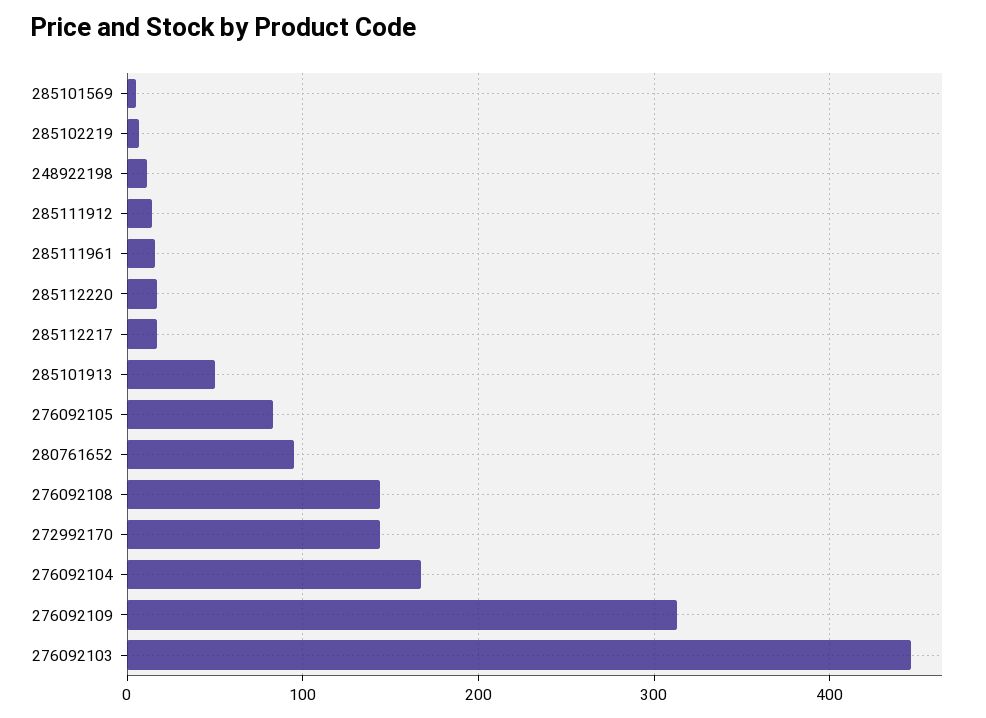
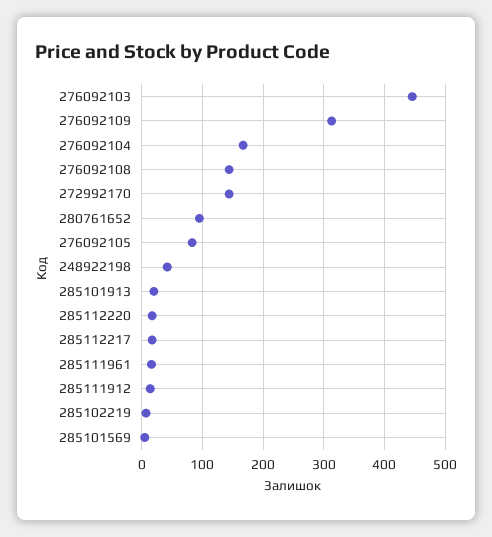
248922198: 10 -> 40
285101913: 50 -> 20

